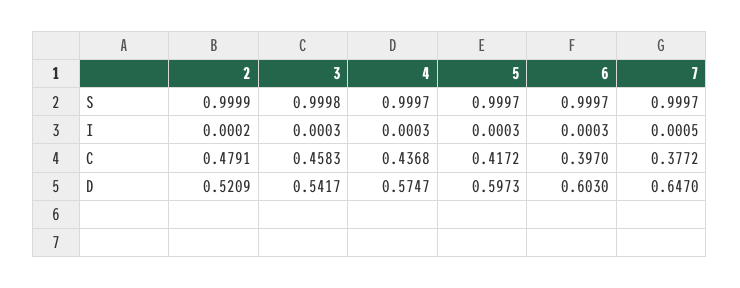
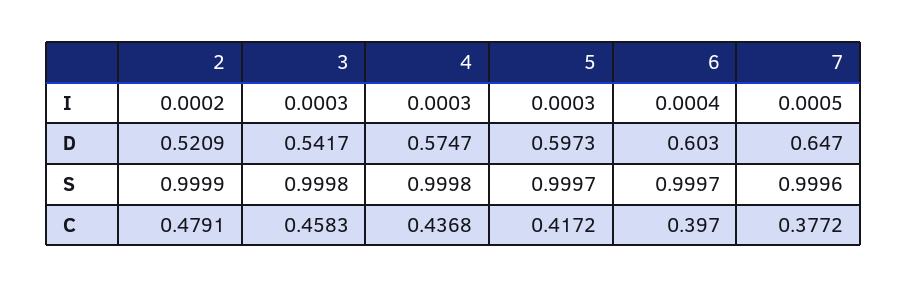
4, S: 0.9997 -> 0.9998
7, S: 0.9997 -> 0.9996
6, I: 0.0003 -> 0.0004

